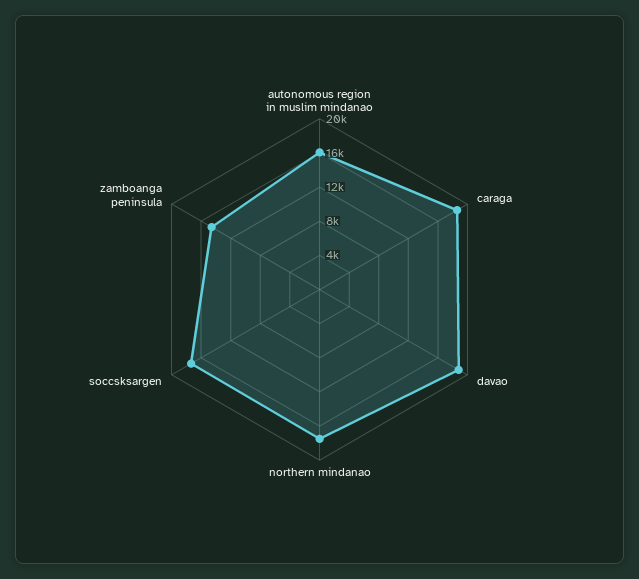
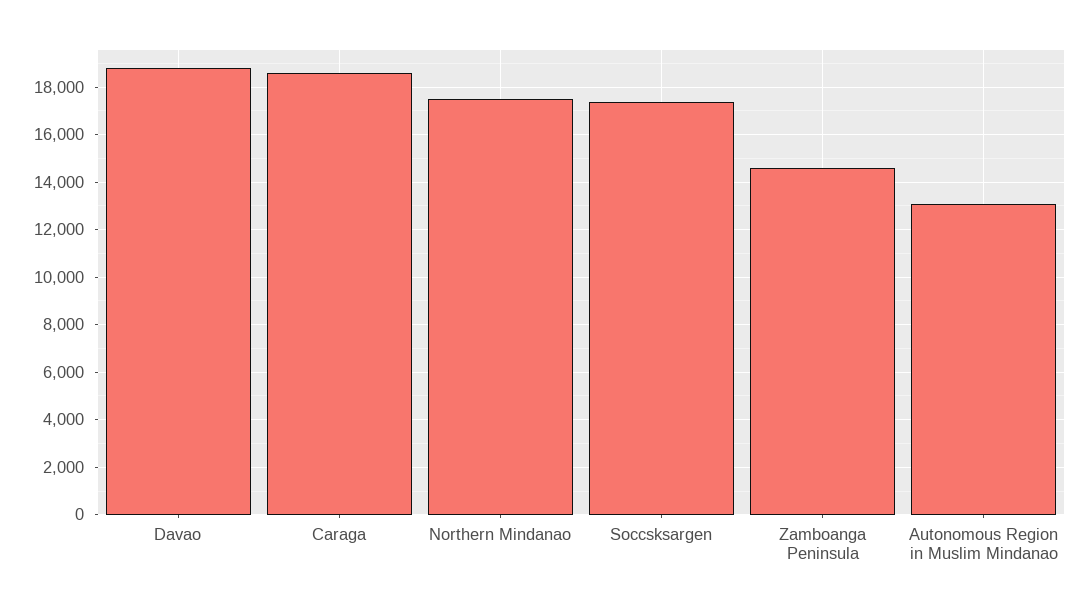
autonomous region in muslim mindanao: 16000 -> 13000

